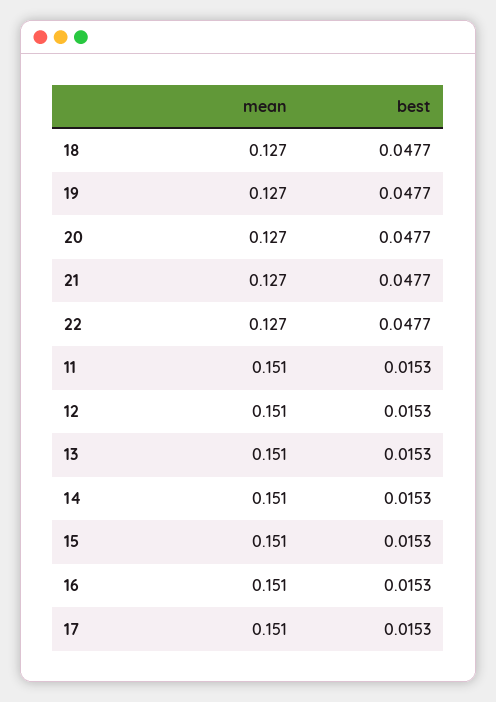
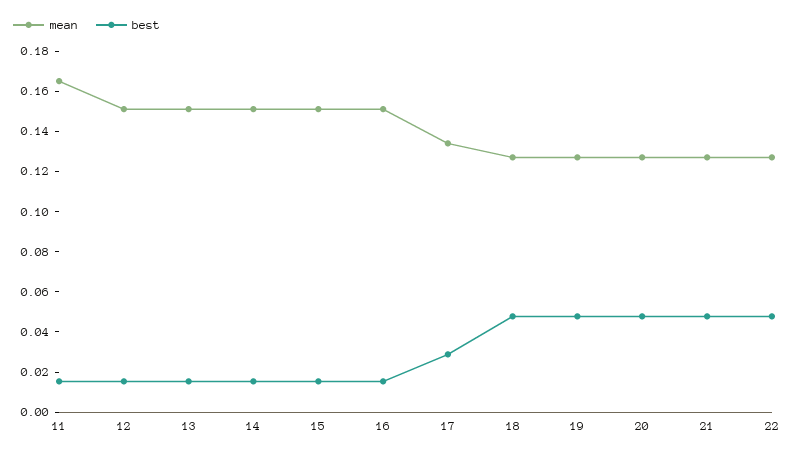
mean, 11: 0.151 -> 0.165
mean, 17: 0.151 -> 0.135
best, 17: 0.0153 -> 0.03

